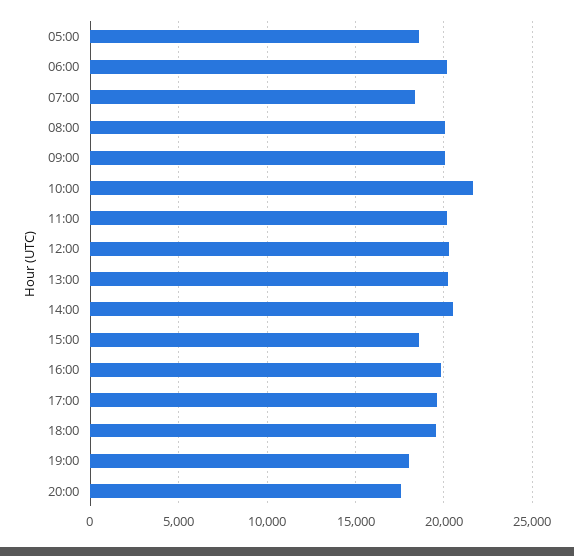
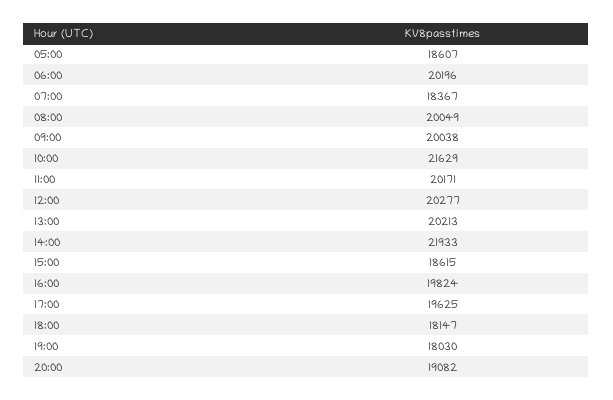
14:00: 20500 -> 21933
18:00: 19500 -> 18147
20:00: 17500 -> 19082

